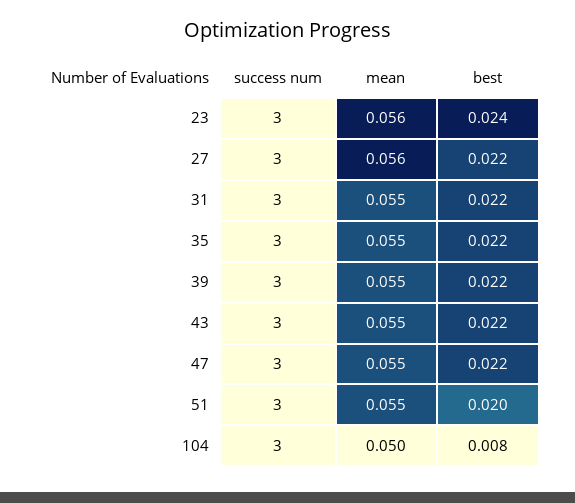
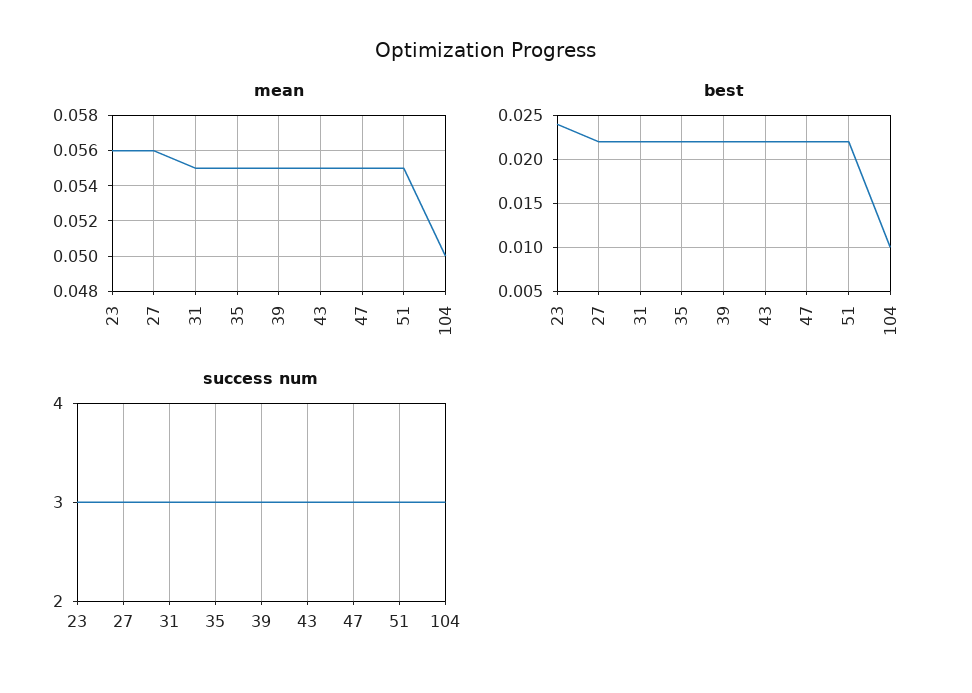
best, 51: 0.02 -> 0.022
best, 104: 0.008 -> 0.01

